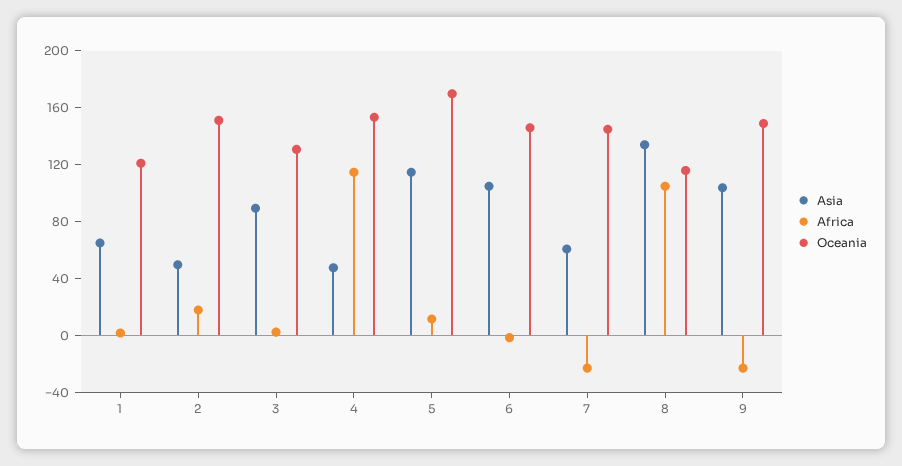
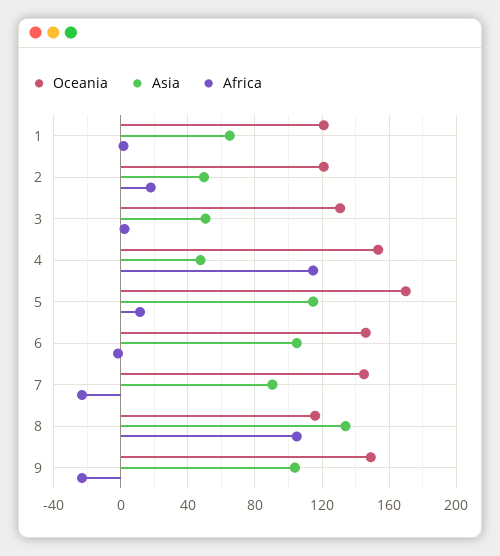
Oceania, 2: 150 -> 120
Asia, 3: 90 -> 50
Asia, 7: 60 -> 90

